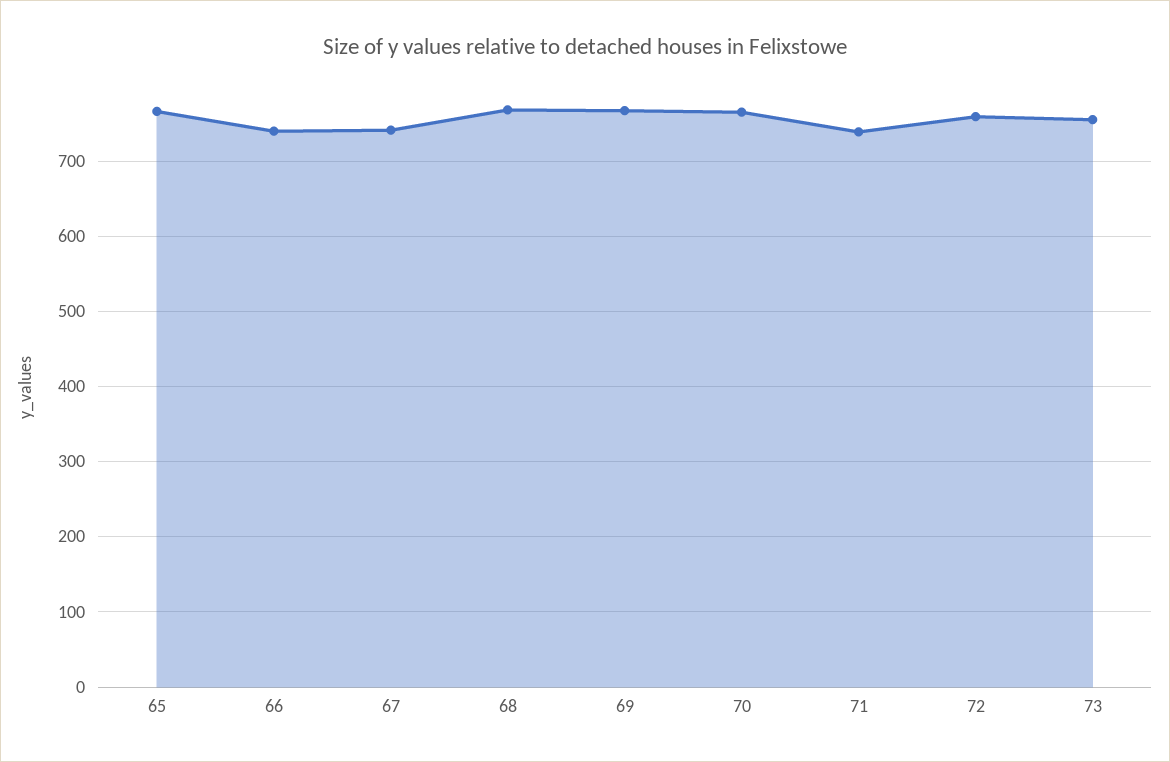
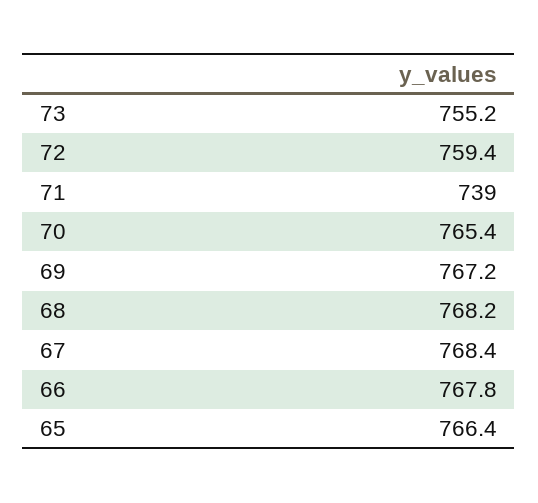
66: 740 -> 767.8
67: 740 -> 768.4

